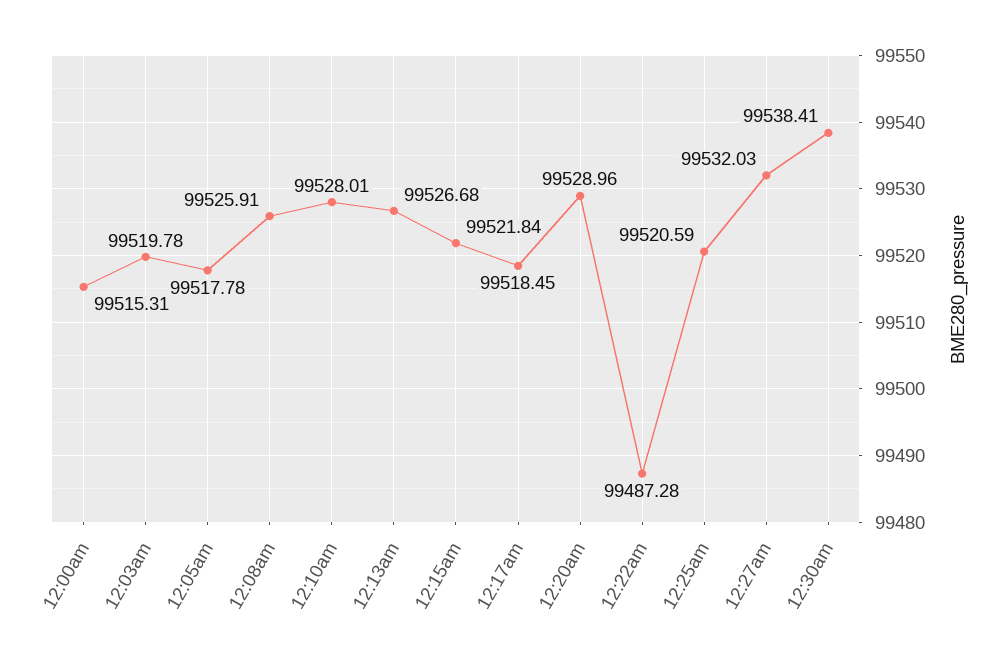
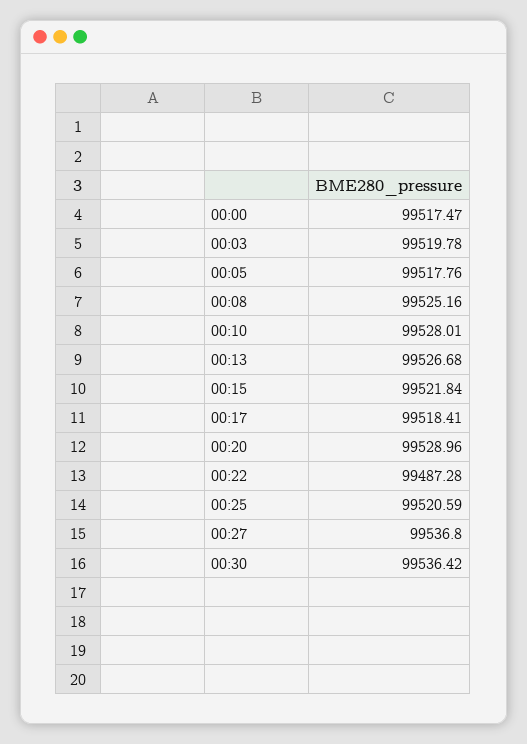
12:00am: 99515.31 -> 99517.47
12:05am: 99517.78 -> 99517.76
12:08am: 99525.91 -> 99525.16
12:17am: 99518.45 -> 99518.41
12:27am: 99532.03 -> 99536.8
12:30am: 99538.41 -> 99536.42

